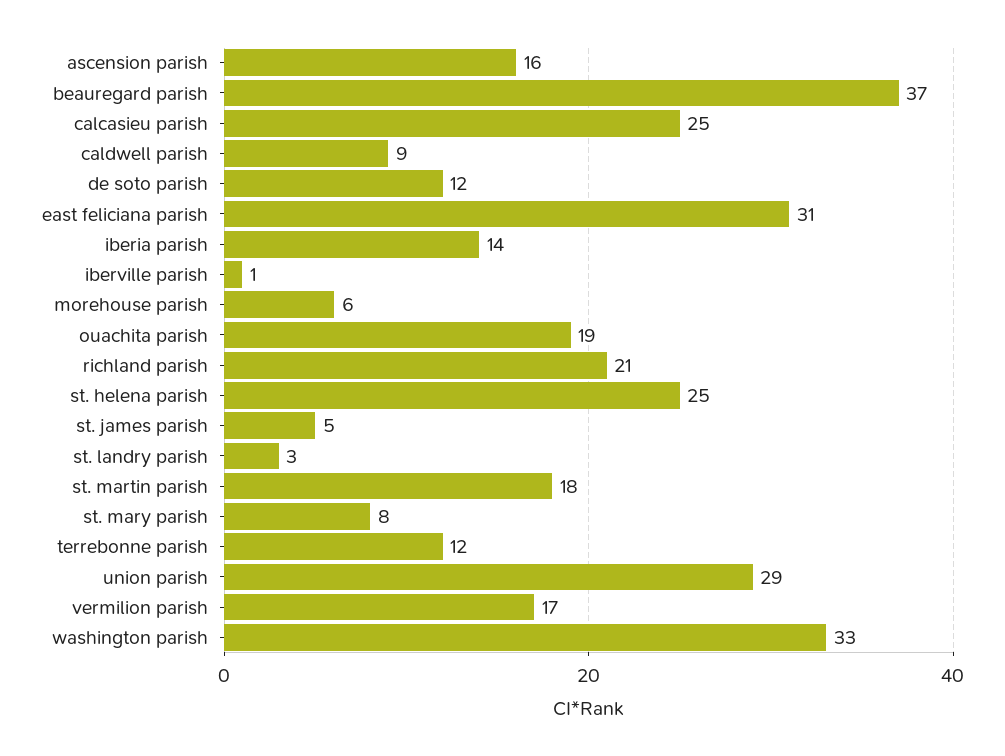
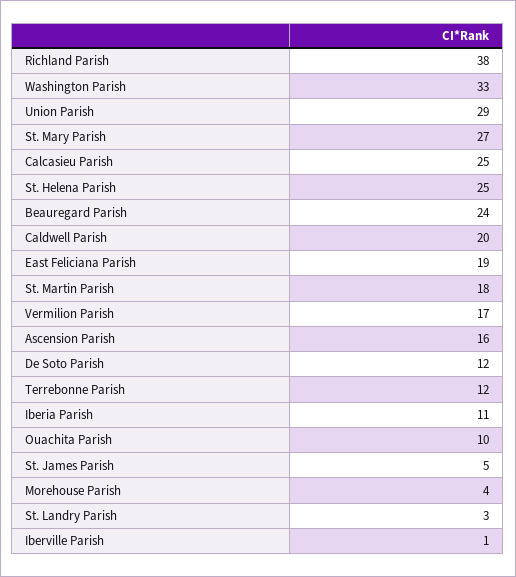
beauregard parish: 37 -> 24
caldwell parish: 9 -> 20
east feliciana parish: 31 -> 19
iberia parish: 14 -> 11
morehouse parish: 6 -> 4
ouachita parish: 19 -> 10
richland parish: 21 -> 38
st. mary parish: 8 -> 27

